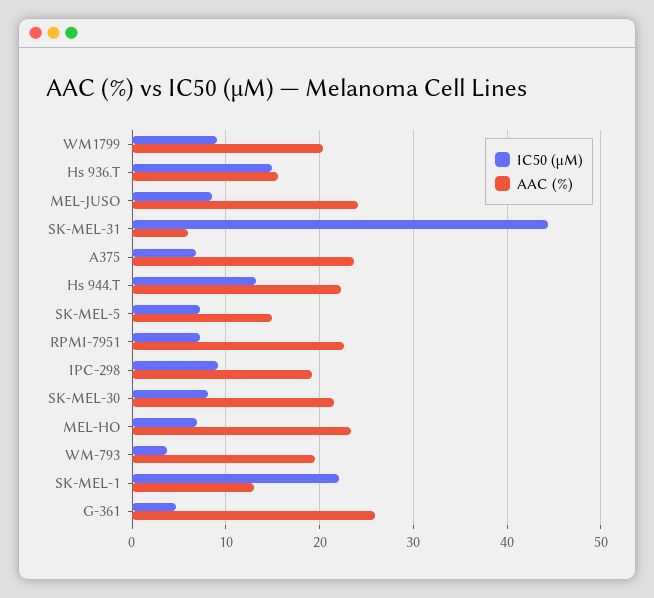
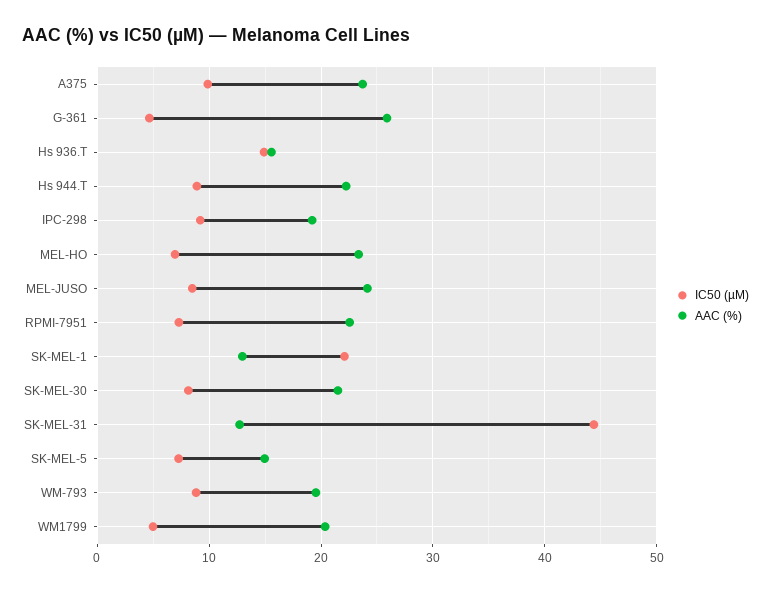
IC50 (µM), WM1799: 9 -> 5
AAC (%), SK-MEL-31: 6 -> 13
IC50 (µM), A375: 7 -> 10
IC50 (µM), Hs 944.T: 13 -> 9
IC50 (µM), WM-793: 4 -> 9

